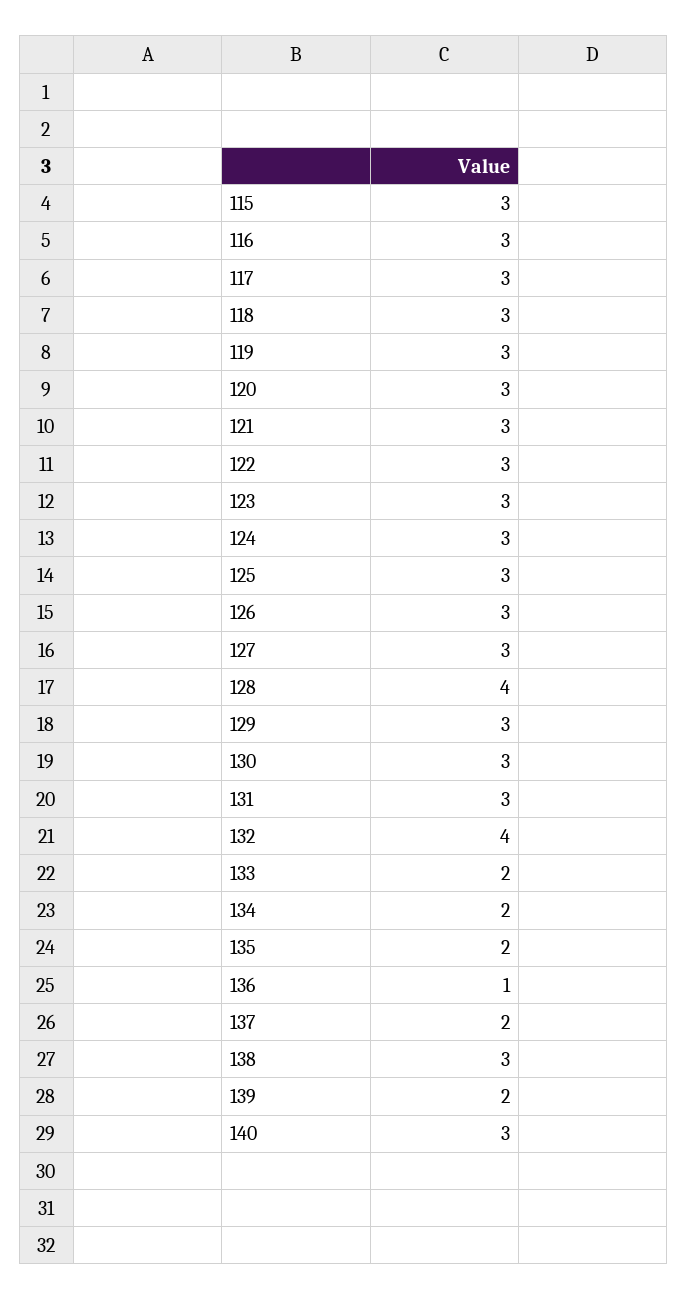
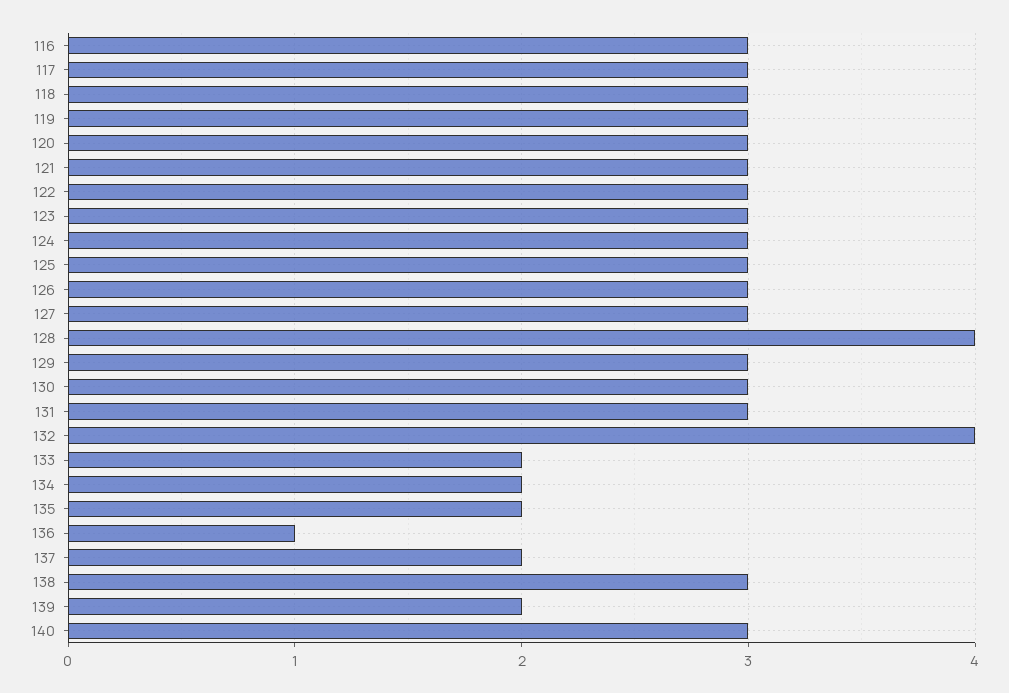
115: 3 -> none

